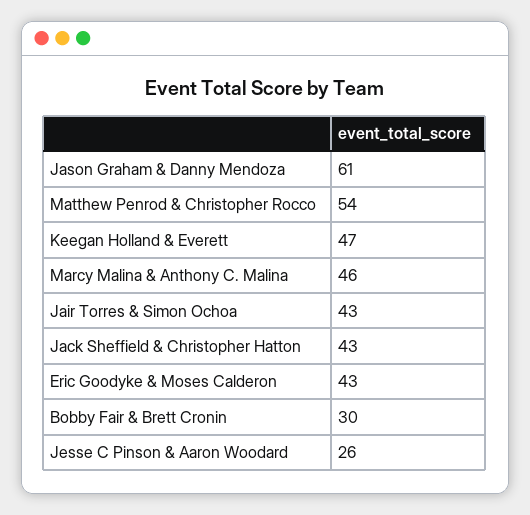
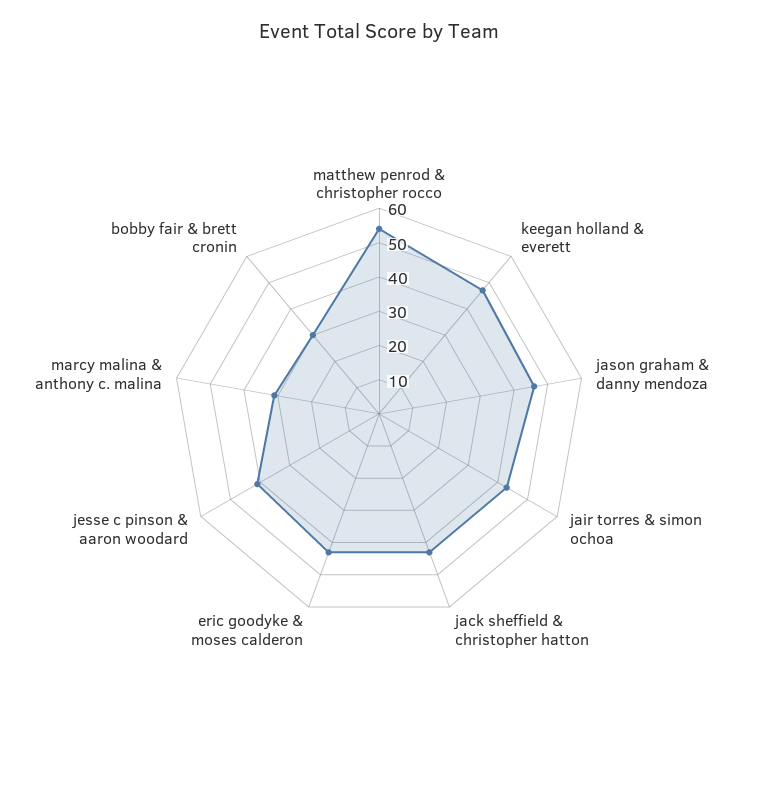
Jason Graham & Danny Mendoza: 61 -> 45
Marcy Malina & Anthony C. Malina: 46 -> 30
Jesse C Pinson & Aaron Woodard: 26 -> 40

